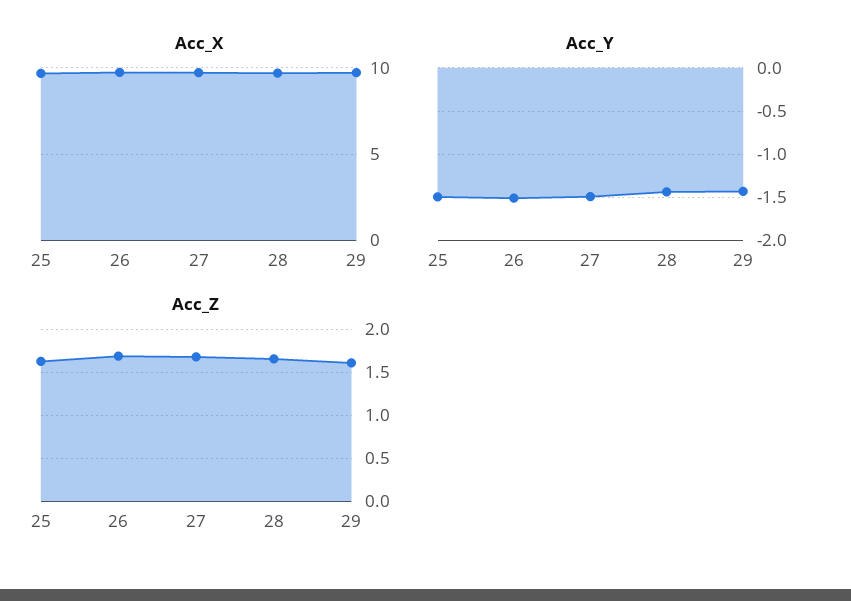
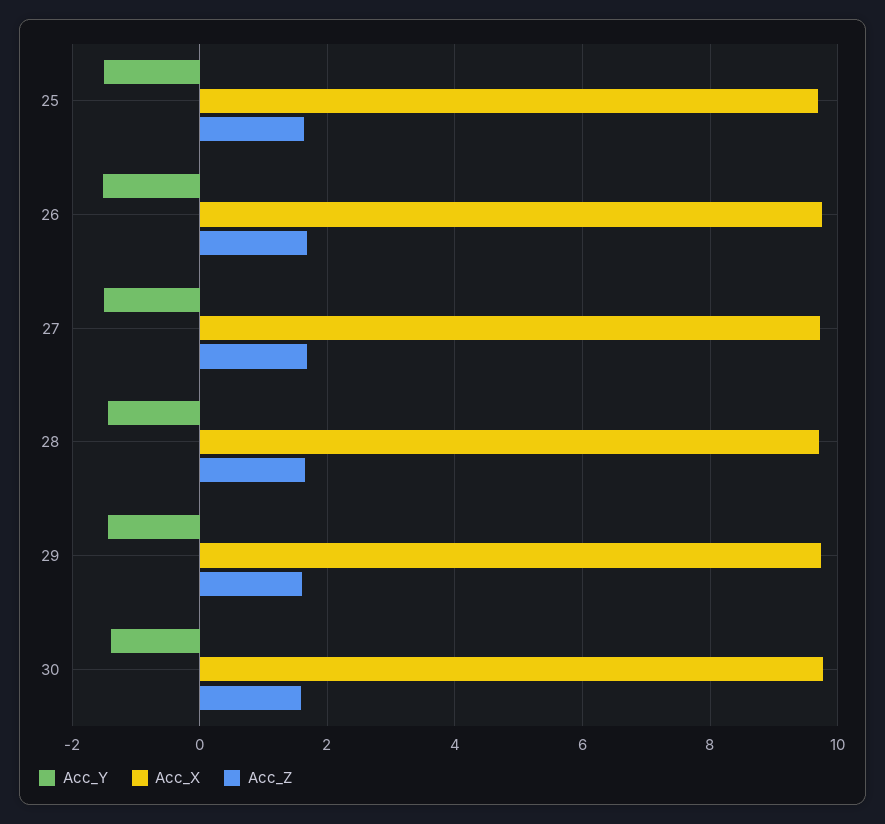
Acc_Y, 30: none -> -1.4
Acc_X, 30: none -> 9.8
Acc_Z, 30: none -> 1.6

